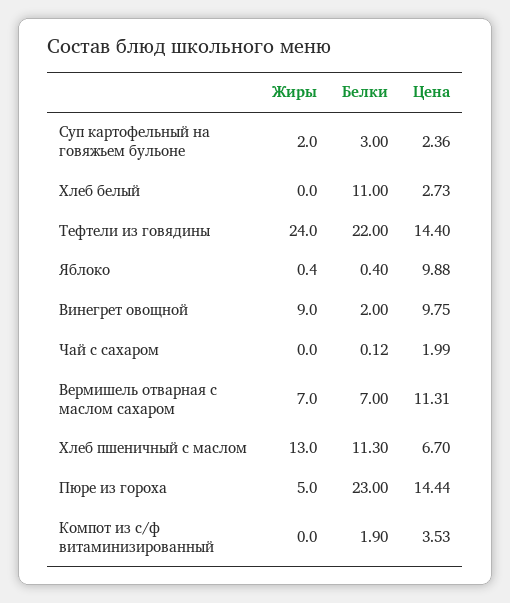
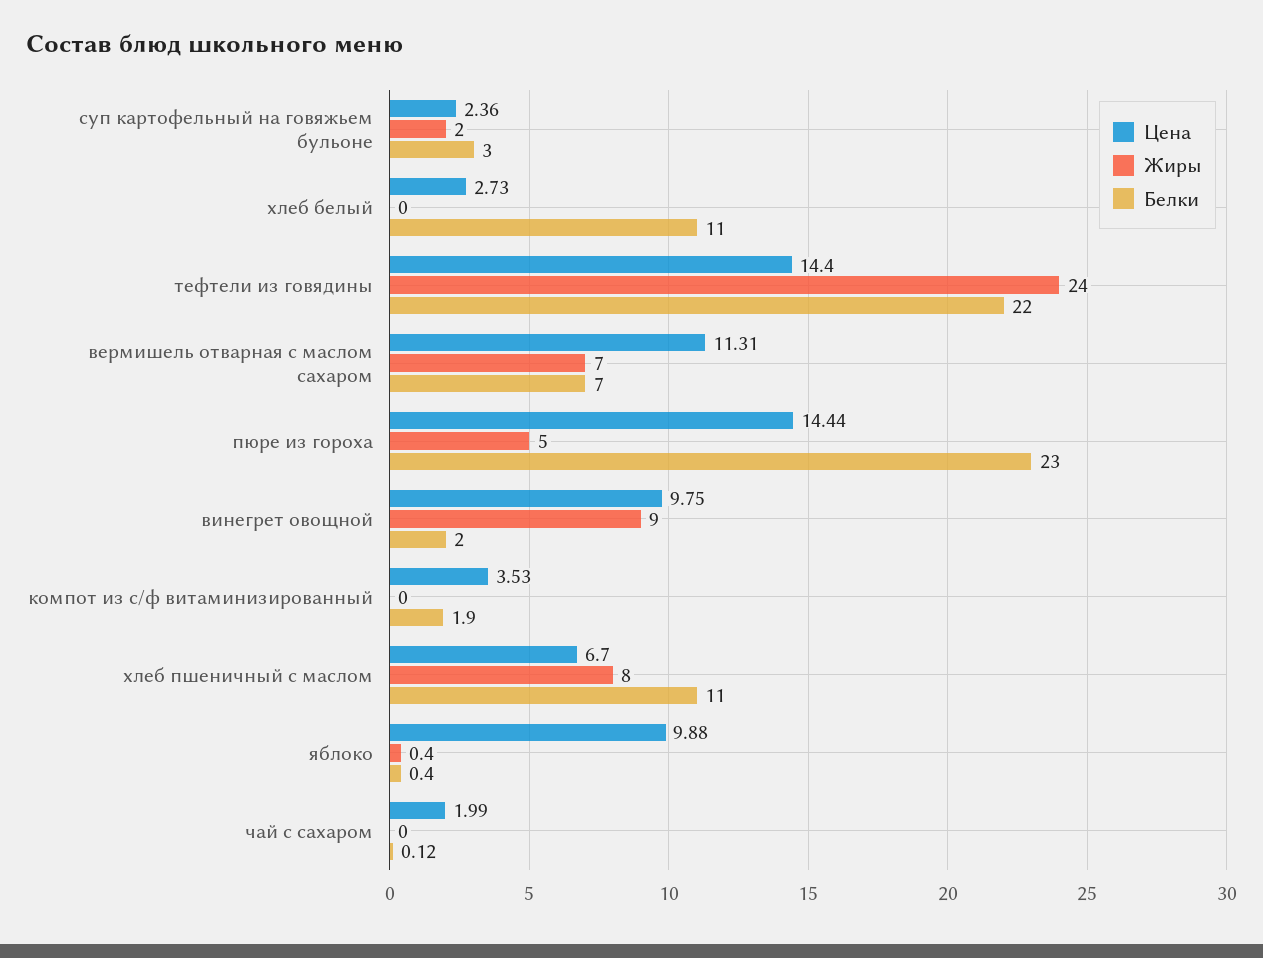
Жиры, Хлеб пшеничный с маслом: 13 -> 8
Белки, Хлеб пшеничный с маслом: 11.3 -> 11

